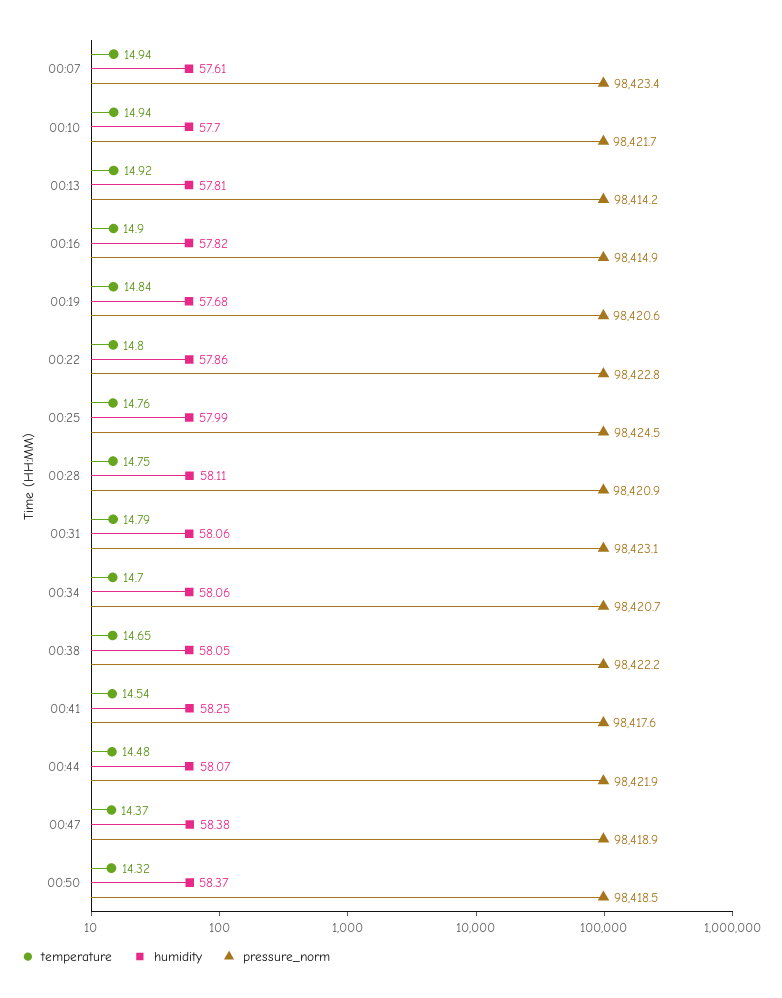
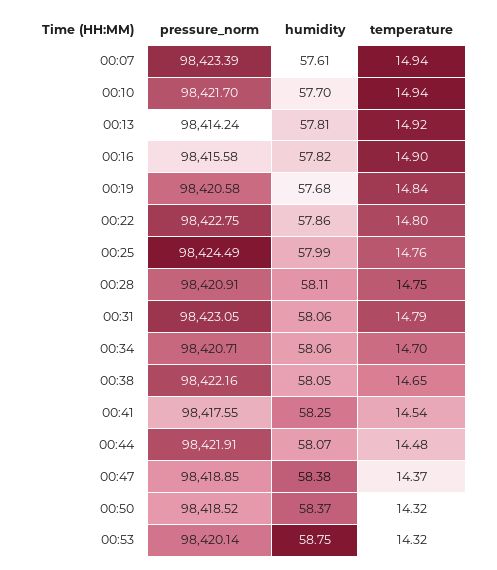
pressure_norm, 00:16: 98414.9 -> 98415.58
pressure_norm, 00:53: none -> 98420.14
humidity, 00:53: none -> 58.75
temperature, 00:53: none -> 14.32

